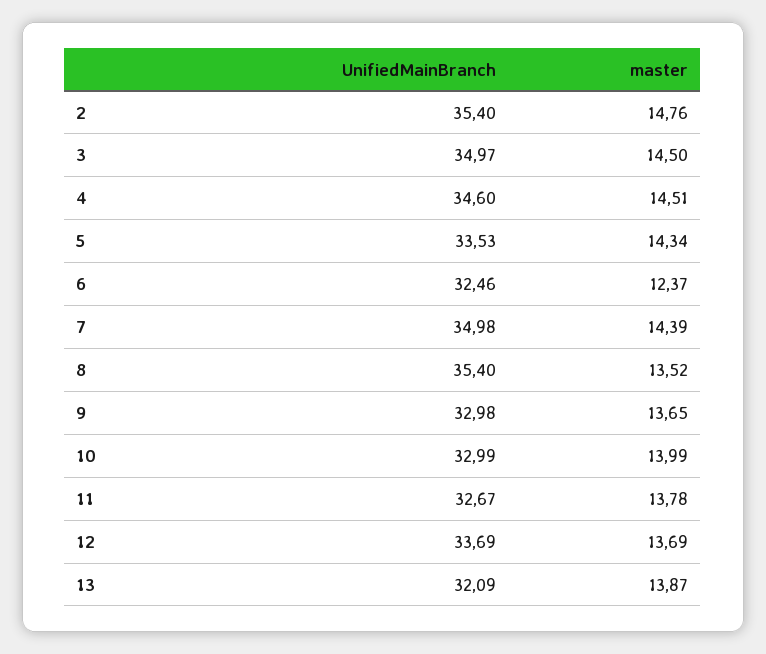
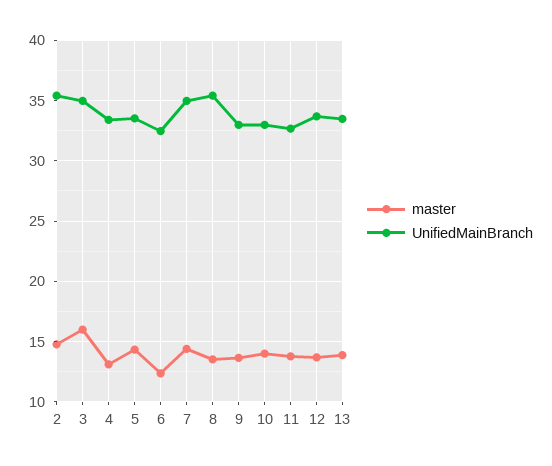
master, 3: 14.5 -> 16
UnifiedMainBranch, 4: 34.6 -> 33.5
master, 4: 14.51 -> 13
UnifiedMainBranch, 13: 32.09 -> 33.5

